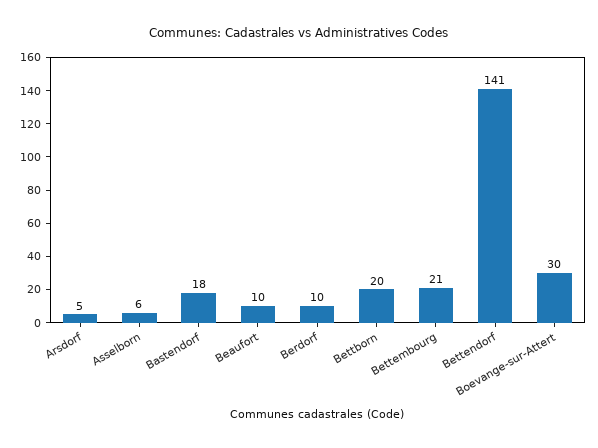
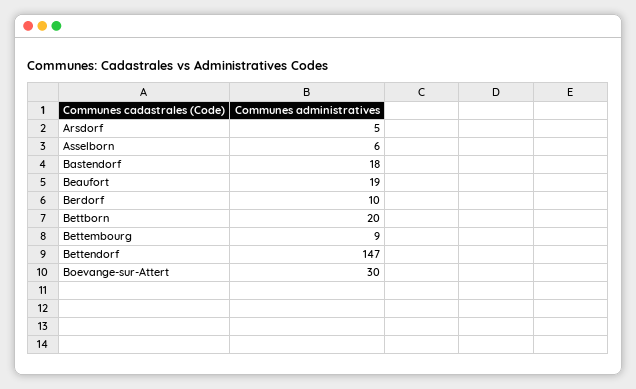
Beaufort: 10 -> 19
Bettembourg: 21 -> 9
Bettendorf: 141 -> 147

